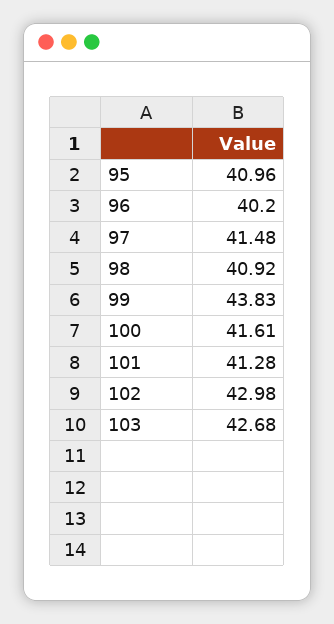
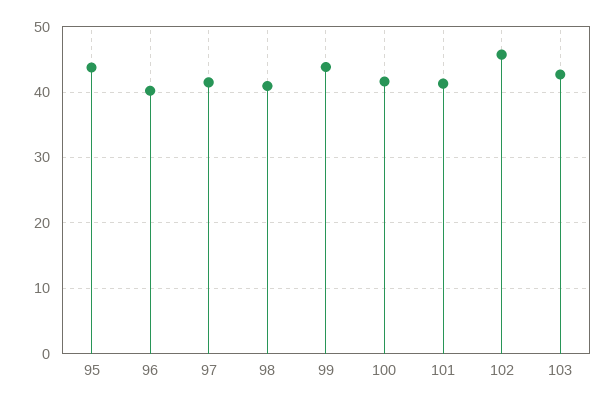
95: 40.96 -> 44
102: 42.98 -> 46

